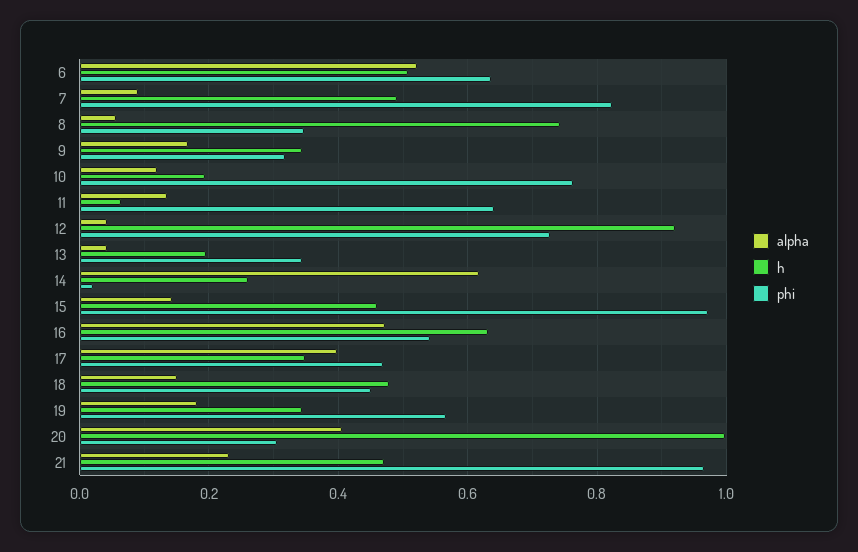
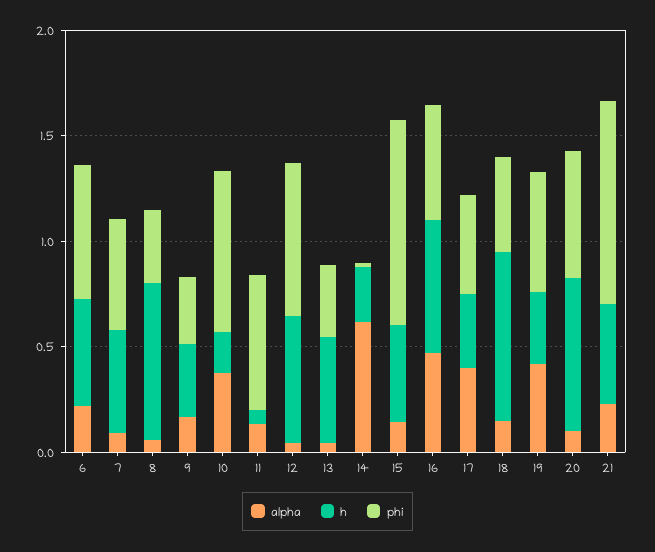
alpha, 6: 0.52 -> 0.2
phi, 7: 0.82 -> 0.5
alpha, 10: 0.12 -> 0.4
h, 12: 0.92 -> 0.6
h, 13: 0.2 -> 0.5
h, 18: 0.48 -> 0.8
alpha, 19: 0.18 -> 0.4
alpha, 20: 0.4 -> 0.1
h, 20: 1 -> 0.7
phi, 20: 0.3 -> 0.6

